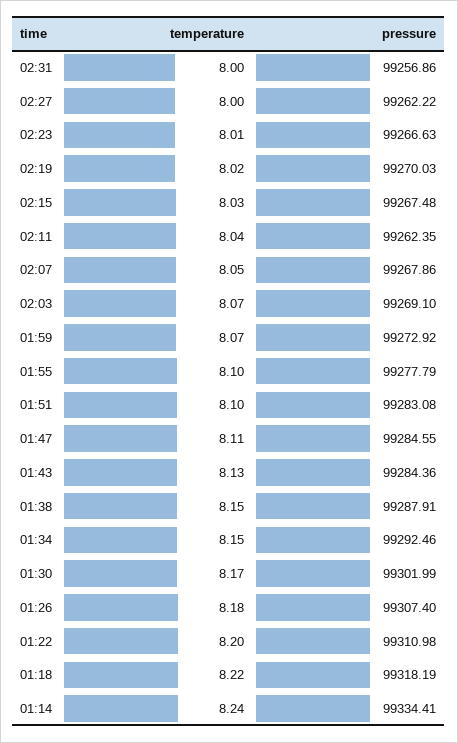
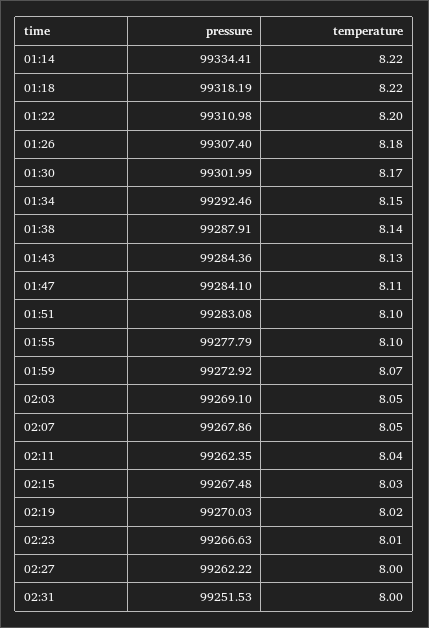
pressure, 02:31: 99256.86 -> 99251.53
temperature, 02:03: 8.07 -> 8.05
pressure, 01:47: 99284.55 -> 99284.1
temperature, 01:38: 8.15 -> 8.14
temperature, 01:14: 8.24 -> 8.22

